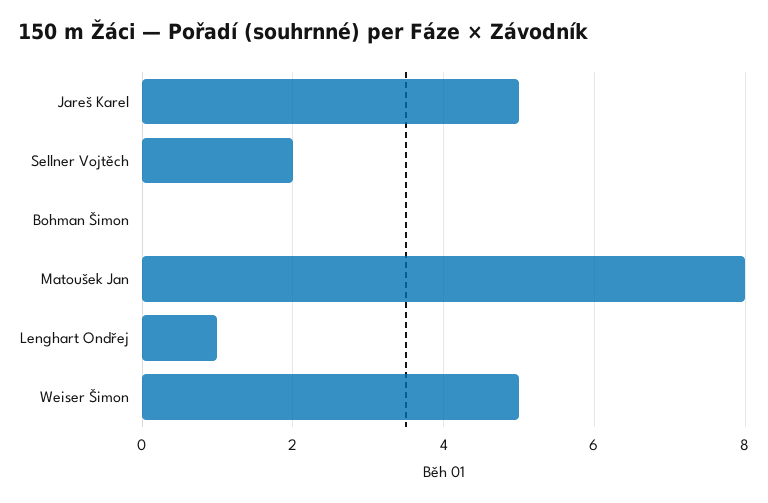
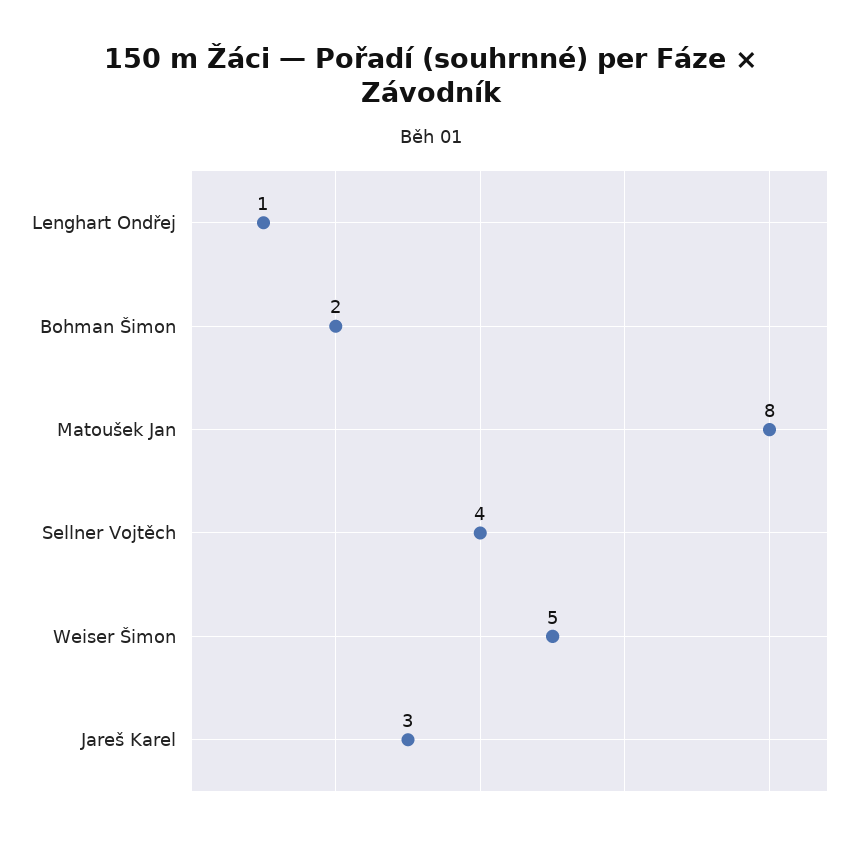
Jareš Karel: 5 -> 3
Sellner Vojtěch: 2 -> 4
Bohman Šimon: 0 -> 2

